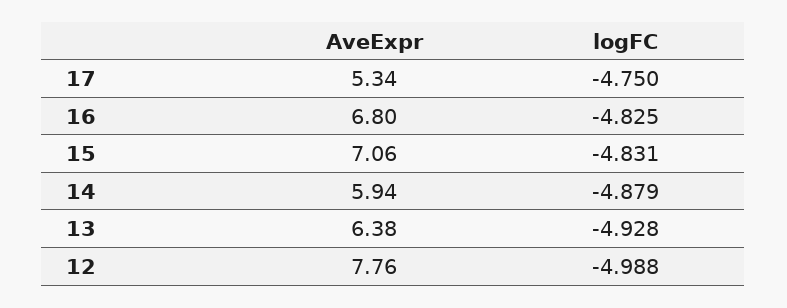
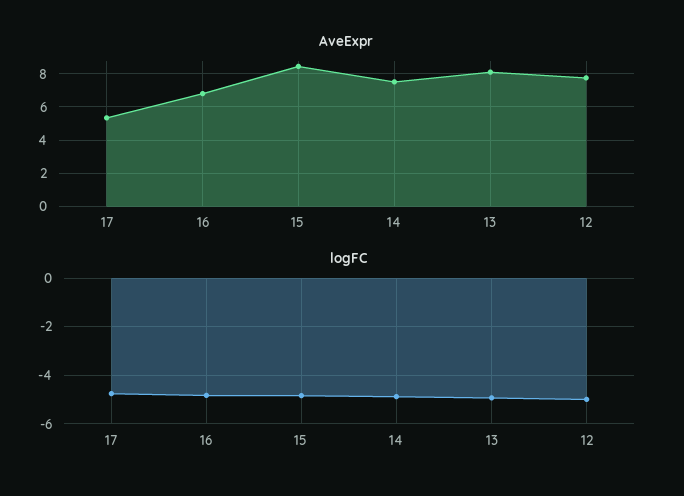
AveExpr, 15: 7.06 -> 8.5
AveExpr, 14: 5.94 -> 7.5
AveExpr, 13: 6.38 -> 8

